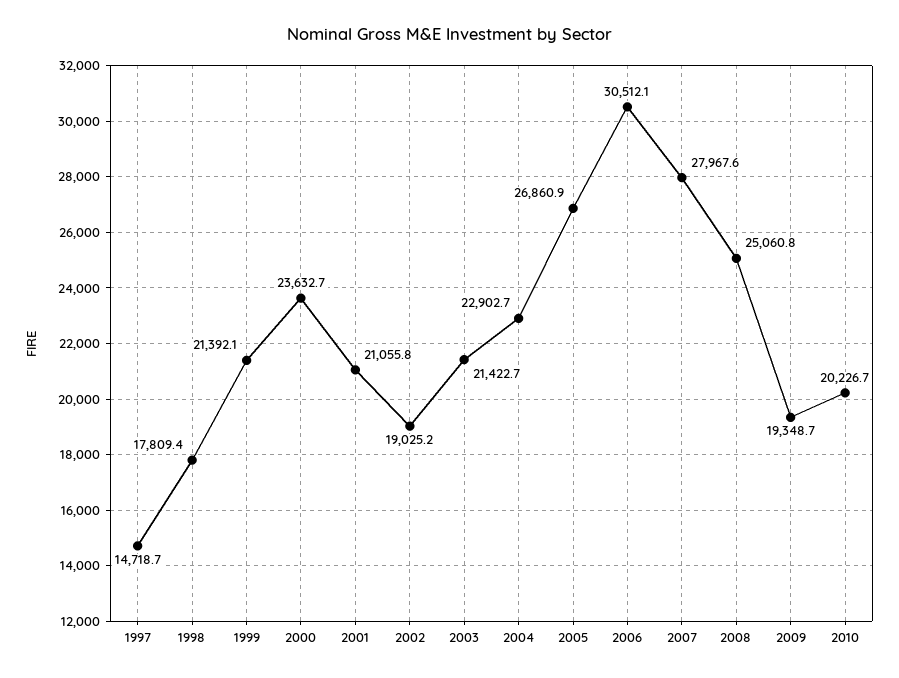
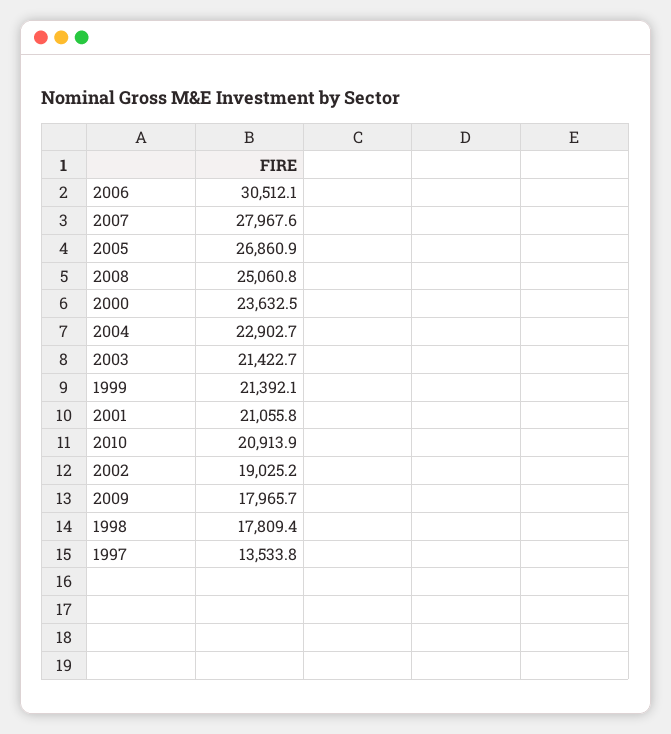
1997: 14718.7 -> 13533.8
2000: 23632.7 -> 23632.5
2009: 19348.7 -> 17965.7
2010: 20226.7 -> 20913.9

